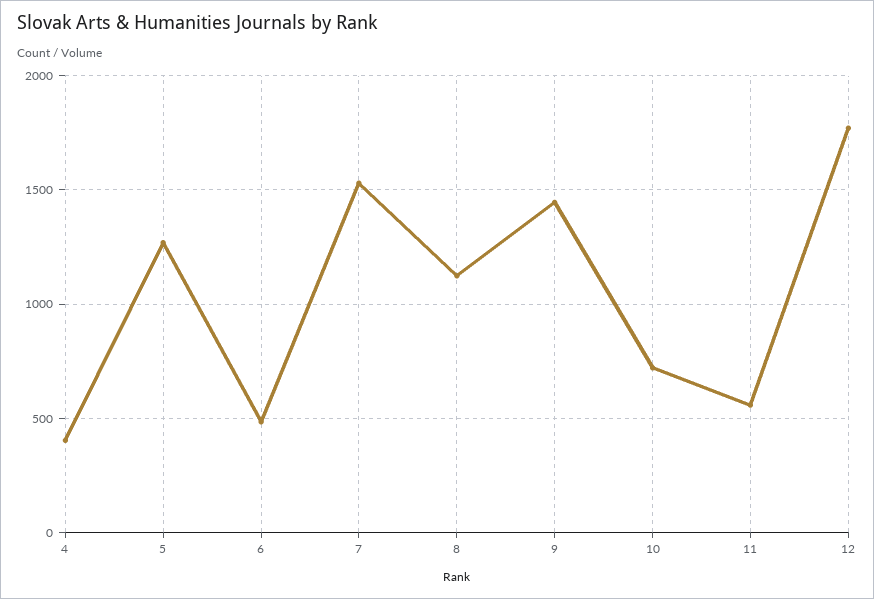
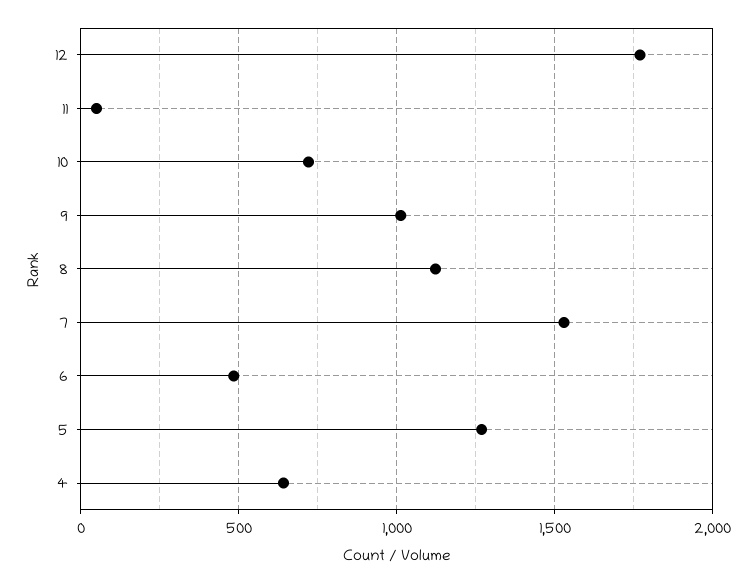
4: 400 -> 650
9: 1450 -> 1000
11: 550 -> 50

